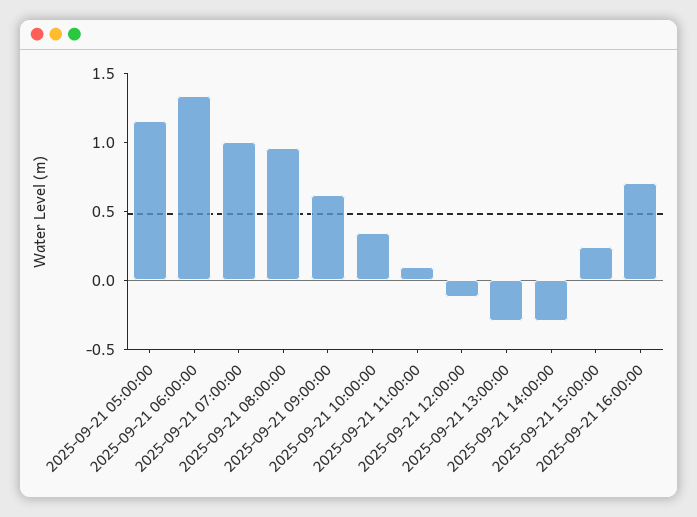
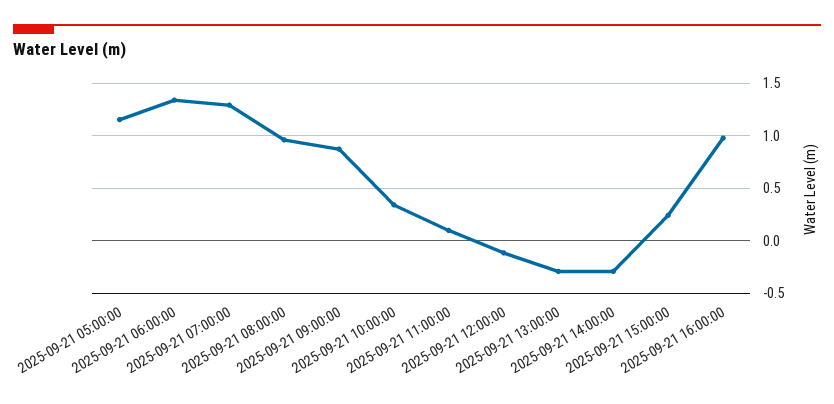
2025-09-21 07:00:00: 1 -> 1.3
2025-09-21 09:00:00: 0.6 -> 0.9
2025-09-21 16:00:00: 0.7 -> 1

